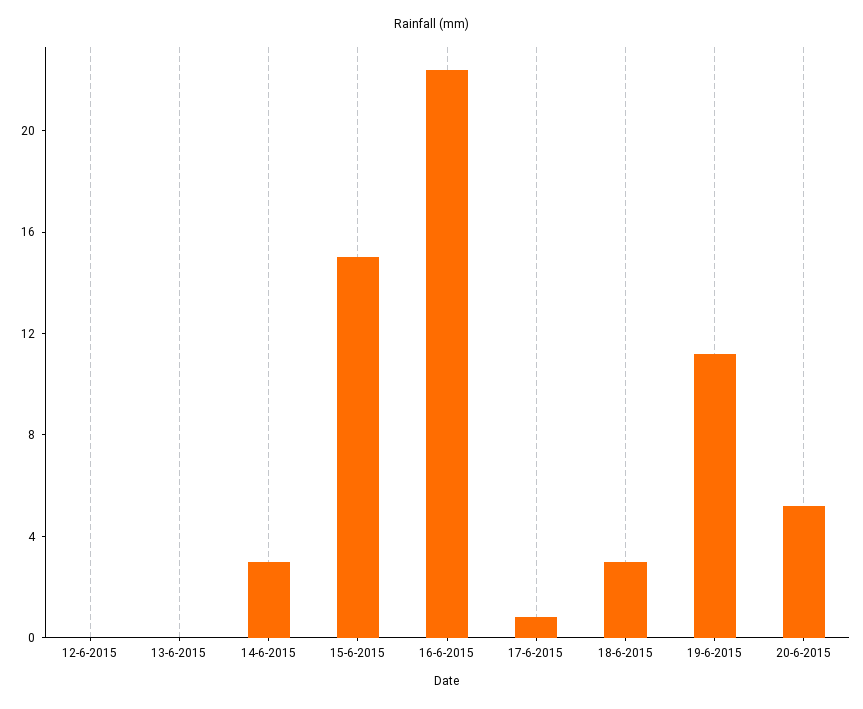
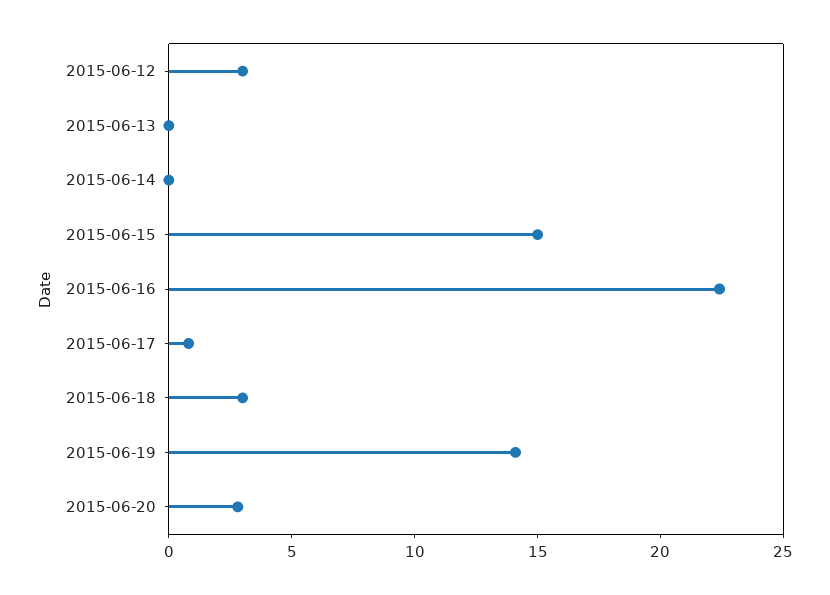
12-6-2015: 0 -> 3
14-6-2015: 3 -> 0
19-6-2015: 11 -> 14
20-6-2015: 5 -> 3

